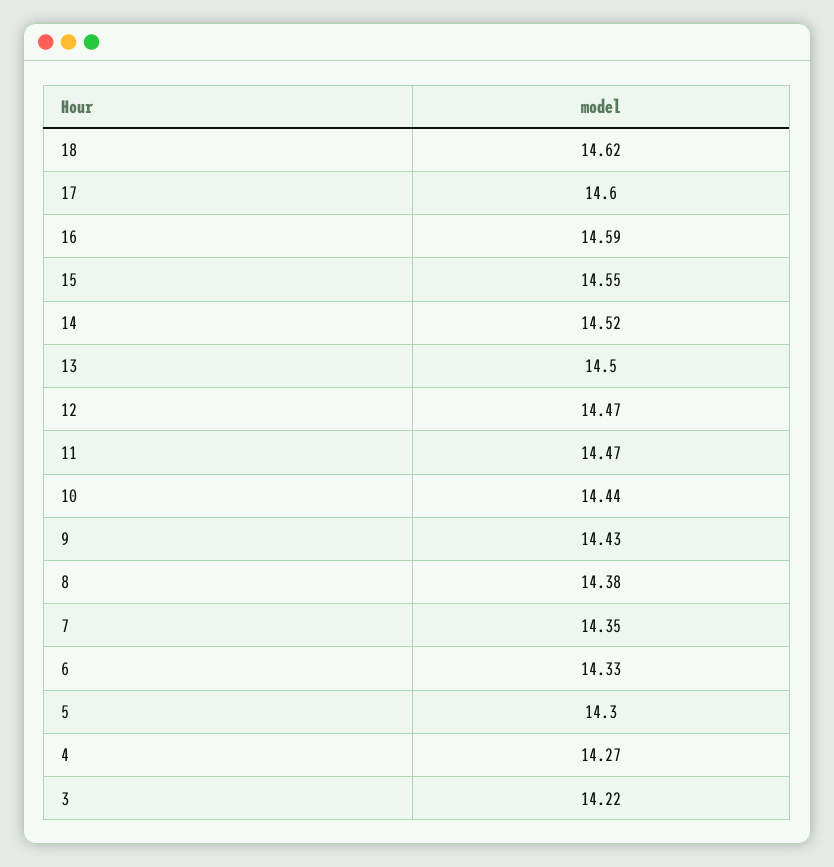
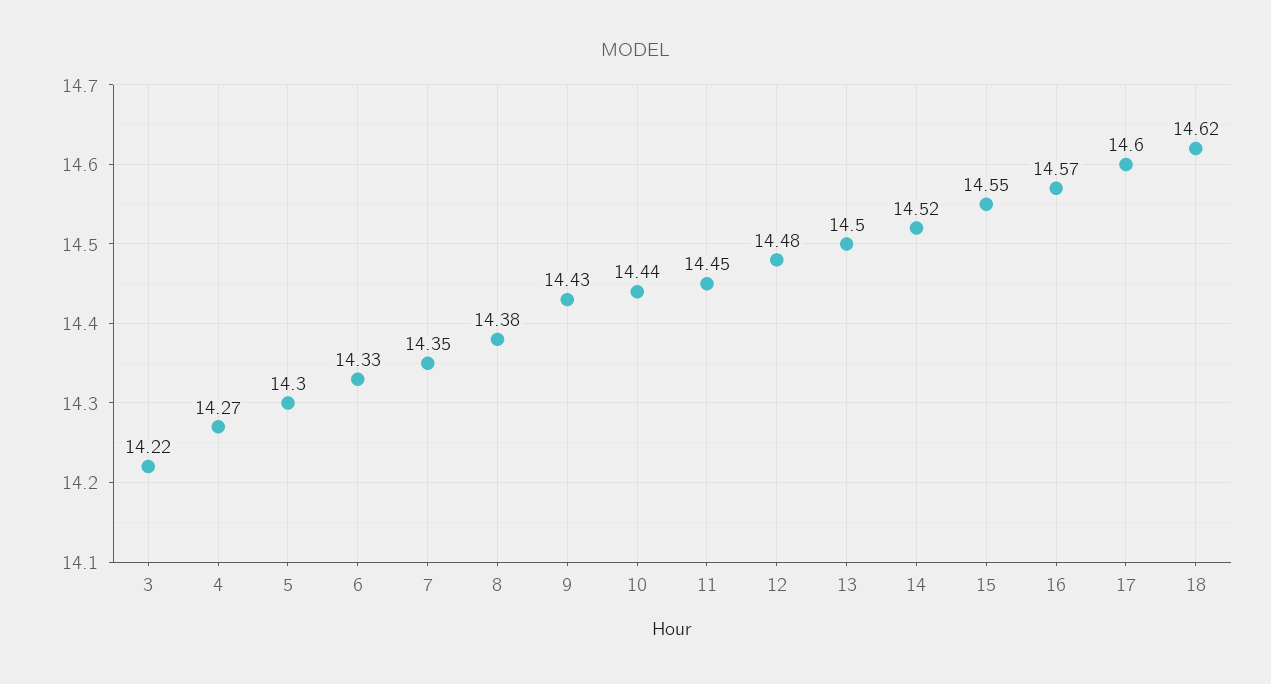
16: 14.59 -> 14.57
12: 14.47 -> 14.48
11: 14.47 -> 14.45

